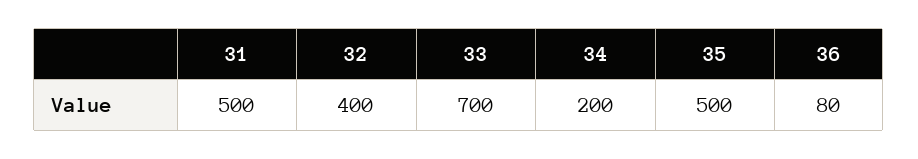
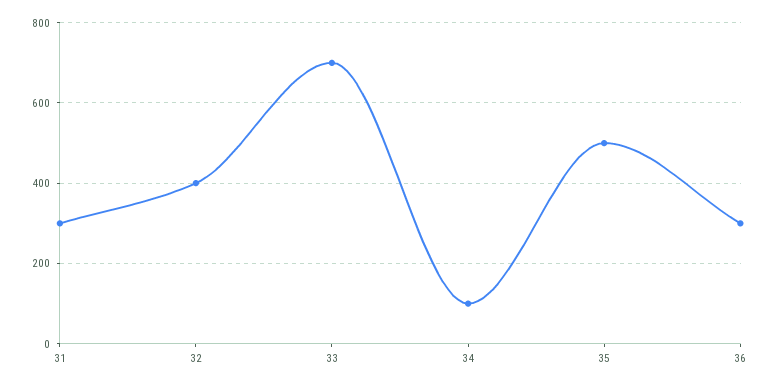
31: 500 -> 300
34: 200 -> 100
36: 80 -> 300

